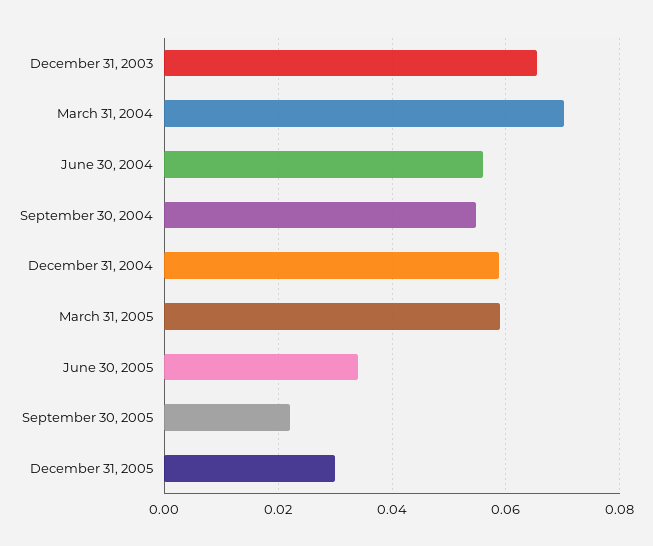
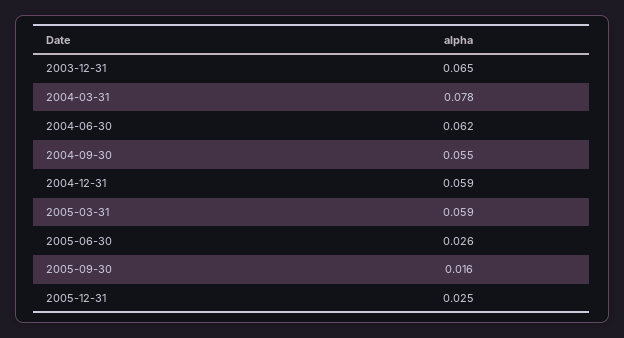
March 31, 2004: 0.07 -> 0.078
June 30, 2004: 0.056 -> 0.062
June 30, 2005: 0.034 -> 0.026
September 30, 2005: 0.022 -> 0.016
December 31, 2005: 0.03 -> 0.025

